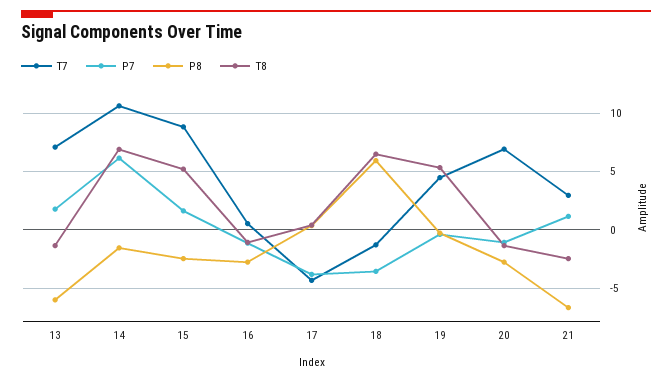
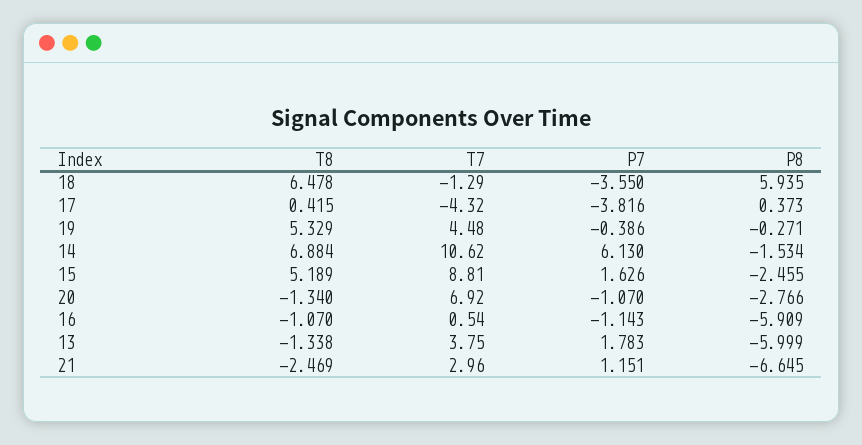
T7, 13: 7 -> 3.75
P8, 16: -3 -> -5.909

